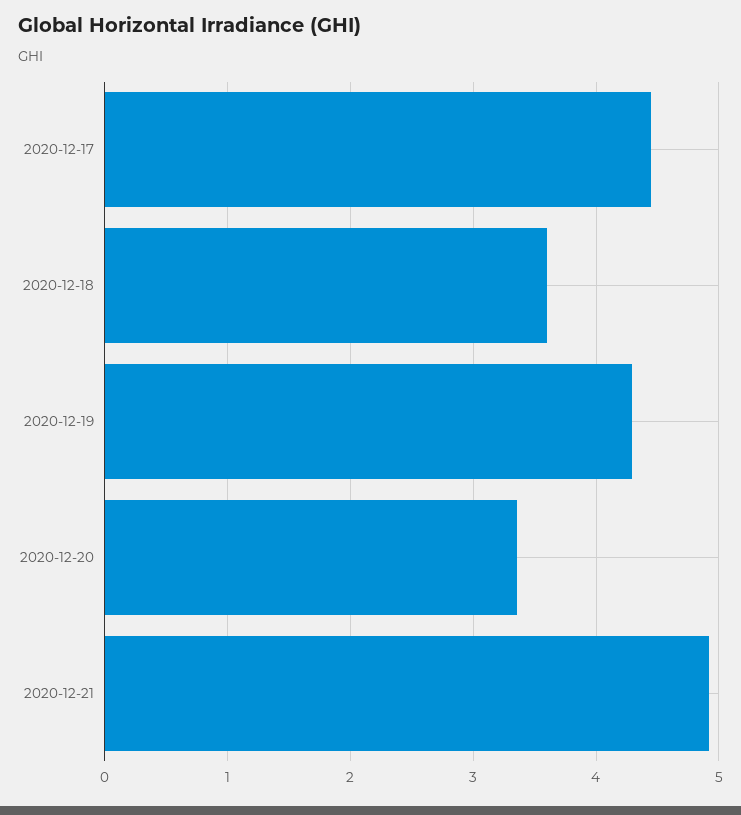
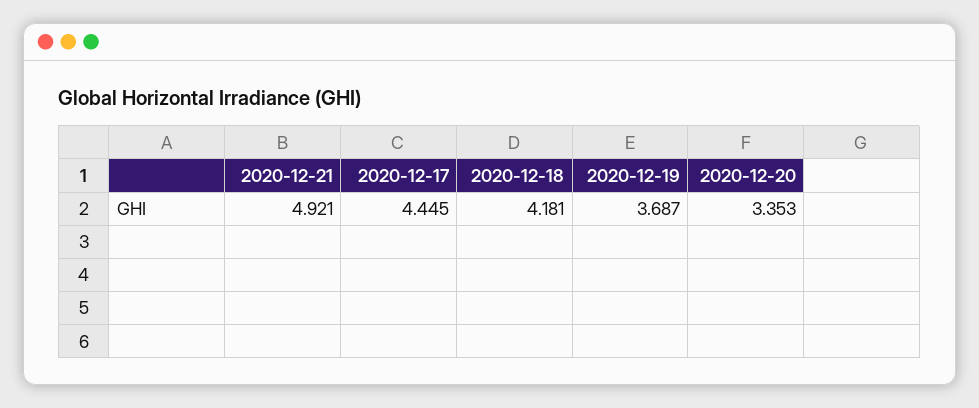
2020-12-18: 3.6 -> 4.181
2020-12-19: 4.3 -> 3.687

